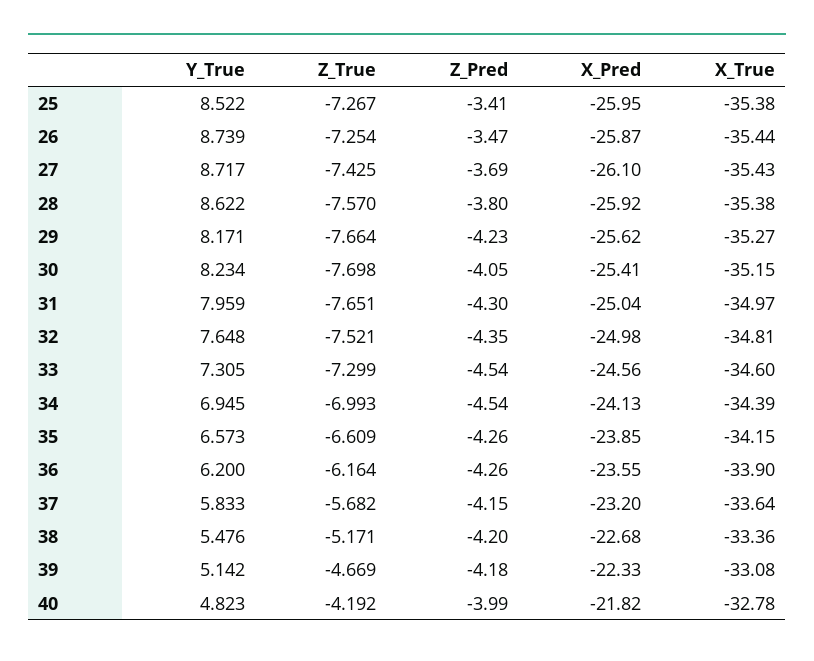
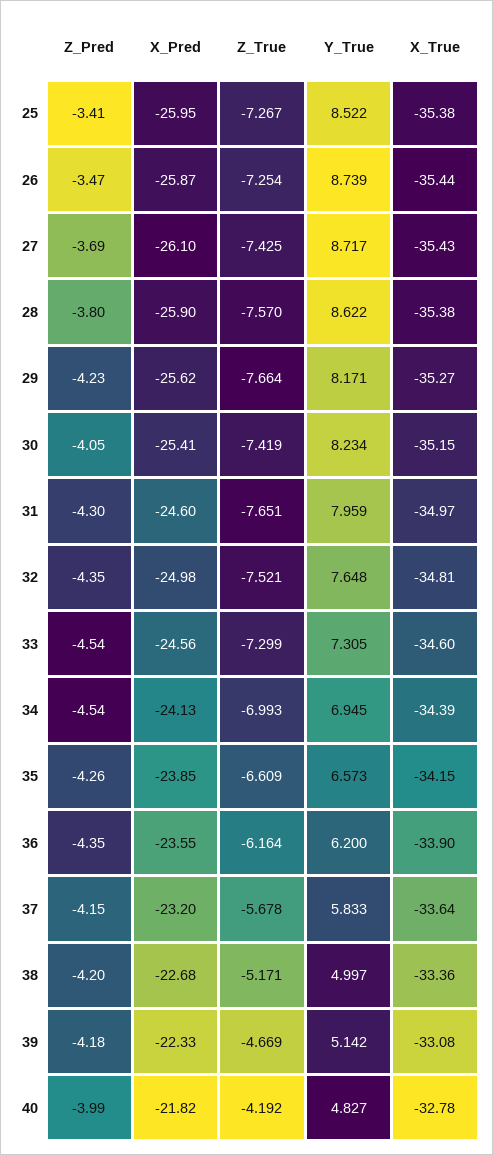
X_Pred, 28: -25.92 -> -25.9
Z_True, 30: -7.698 -> -7.419
X_Pred, 31: -25.04 -> -24.6
Z_Pred, 36: -4.26 -> -4.35
Z_True, 37: -5.682 -> -5.678
Y_True, 38: 5.476 -> 4.997
Y_True, 40: 4.823 -> 4.827

